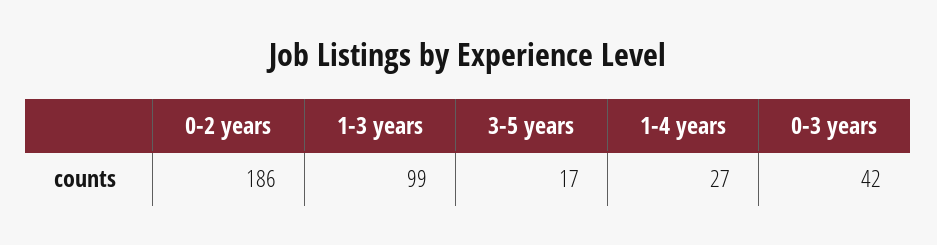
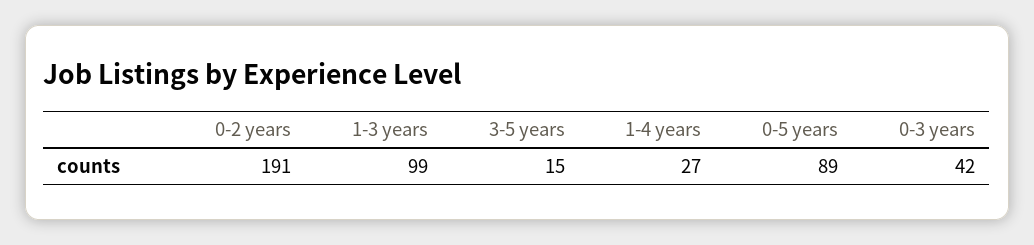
0-2 years: 186 -> 191
3-5 years: 17 -> 15
0-5 years: none -> 89

